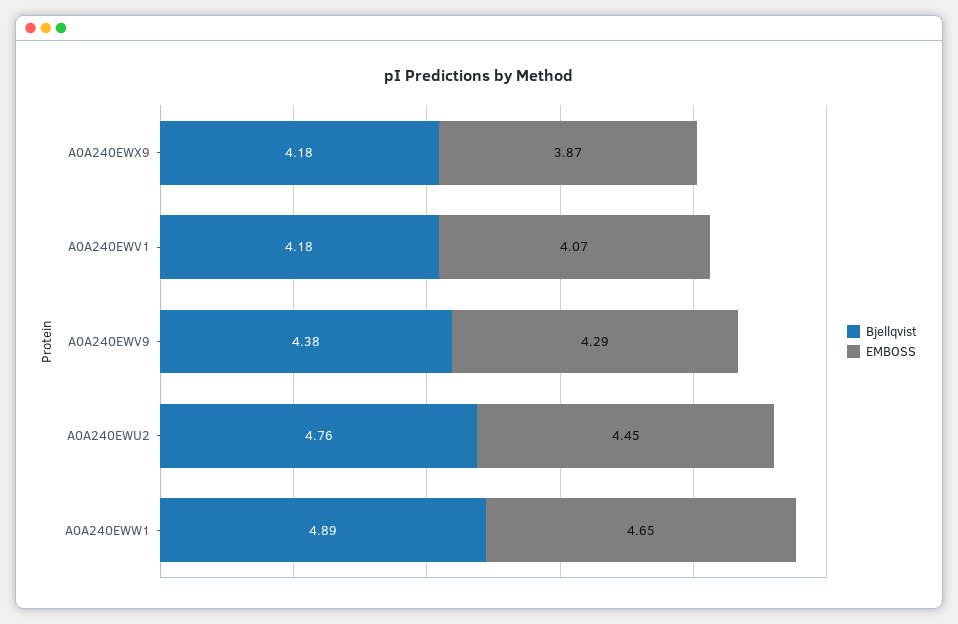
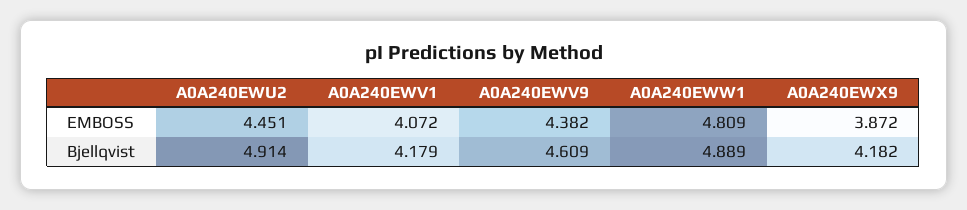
Bjellqvist, A0A240EWV9: 4.38 -> 4.609
EMBOSS, A0A240EWV9: 4.29 -> 4.382
Bjellqvist, A0A240EWU2: 4.76 -> 4.914
EMBOSS, A0A240EWW1: 4.65 -> 4.809

